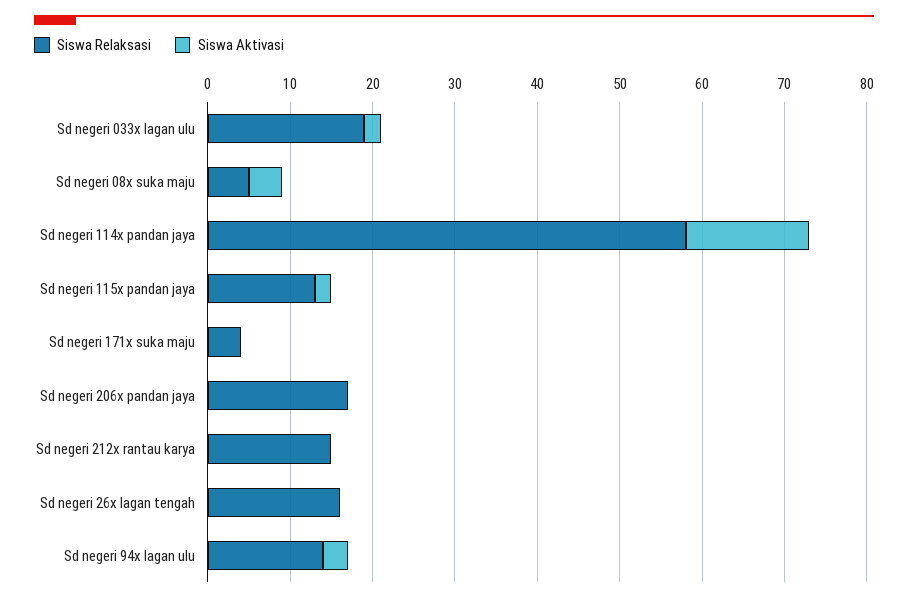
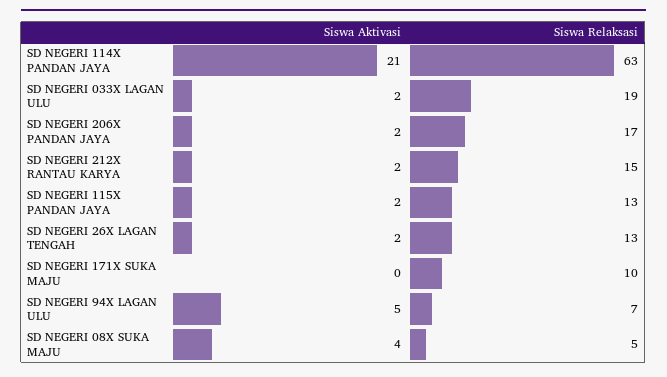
Siswa Relaksasi, Sd negeri 114x pandan jaya: 58 -> 63
Siswa Aktivasi, Sd negeri 114x pandan jaya: 15 -> 21
Siswa Relaksasi, Sd negeri 171x suka maju: 4 -> 10
Siswa Aktivasi, Sd negeri 206x pandan jaya: 0 -> 2
Siswa Aktivasi, Sd negeri 212x rantau karya: 0 -> 2
Siswa Relaksasi, Sd negeri 26x lagan tengah: 16 -> 13
Siswa Aktivasi, Sd negeri 26x lagan tengah: 0 -> 2
Siswa Relaksasi, Sd negeri 94x lagan ulu: 14 -> 7
Siswa Aktivasi, Sd negeri 94x lagan ulu: 3 -> 5

